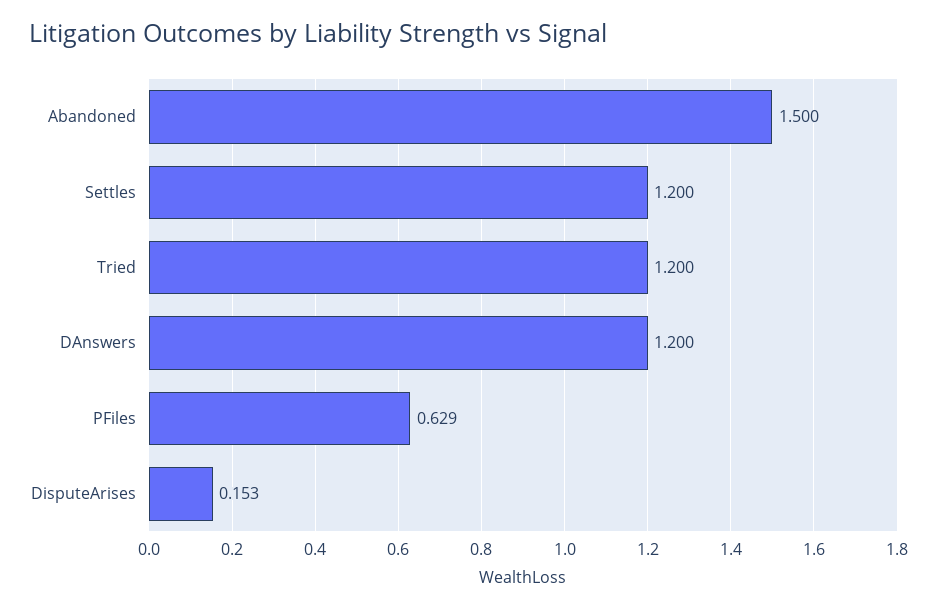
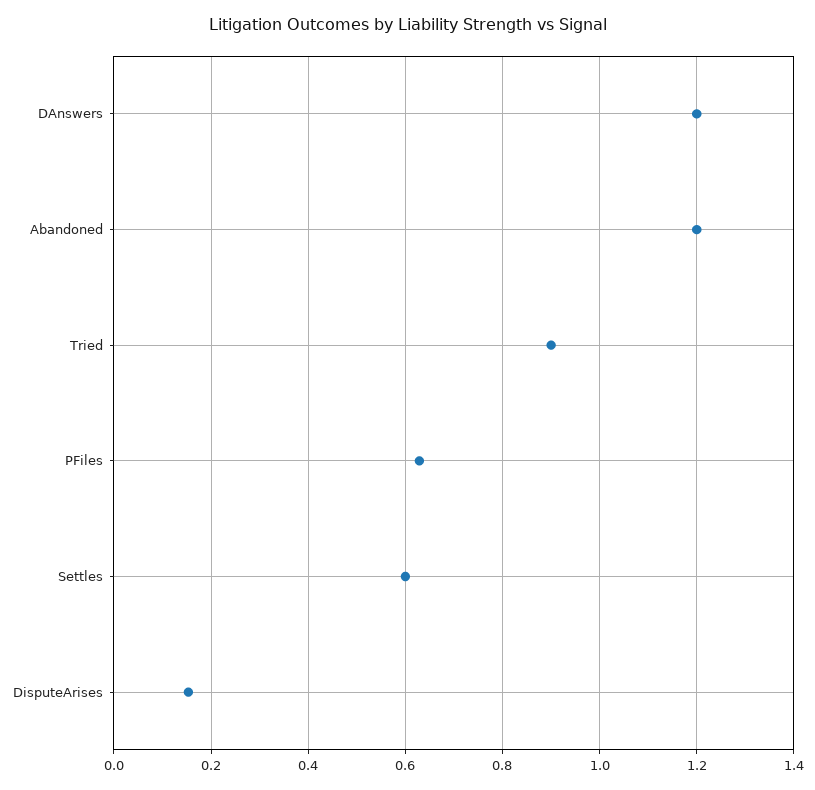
Abandoned: 1.5 -> 1.2
Settles: 1.2 -> 0.6
Tried: 1.2 -> 0.9

